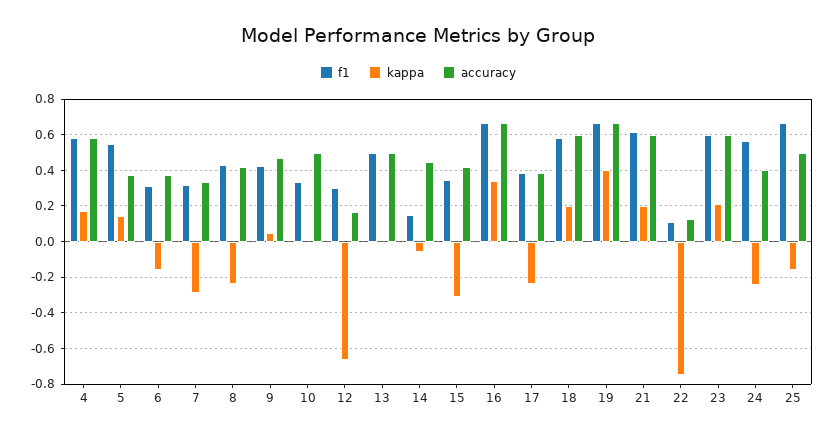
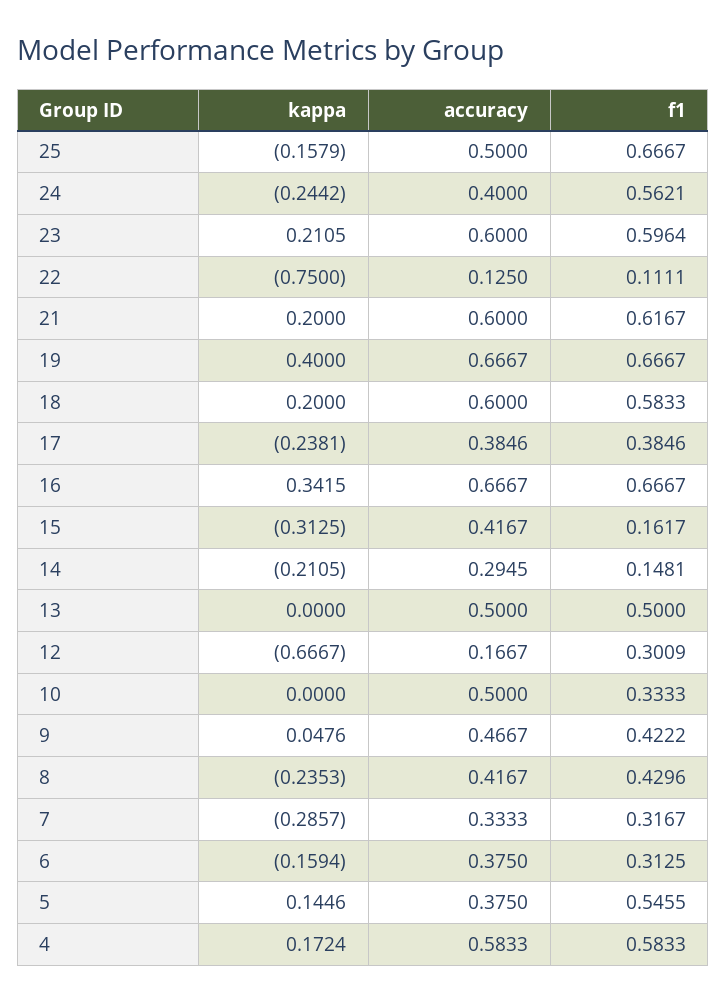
kappa, 14: -0.05 -> -0.2105
accuracy, 14: 0.45 -> 0.2945
f1, 15: 0.35 -> 0.1617

